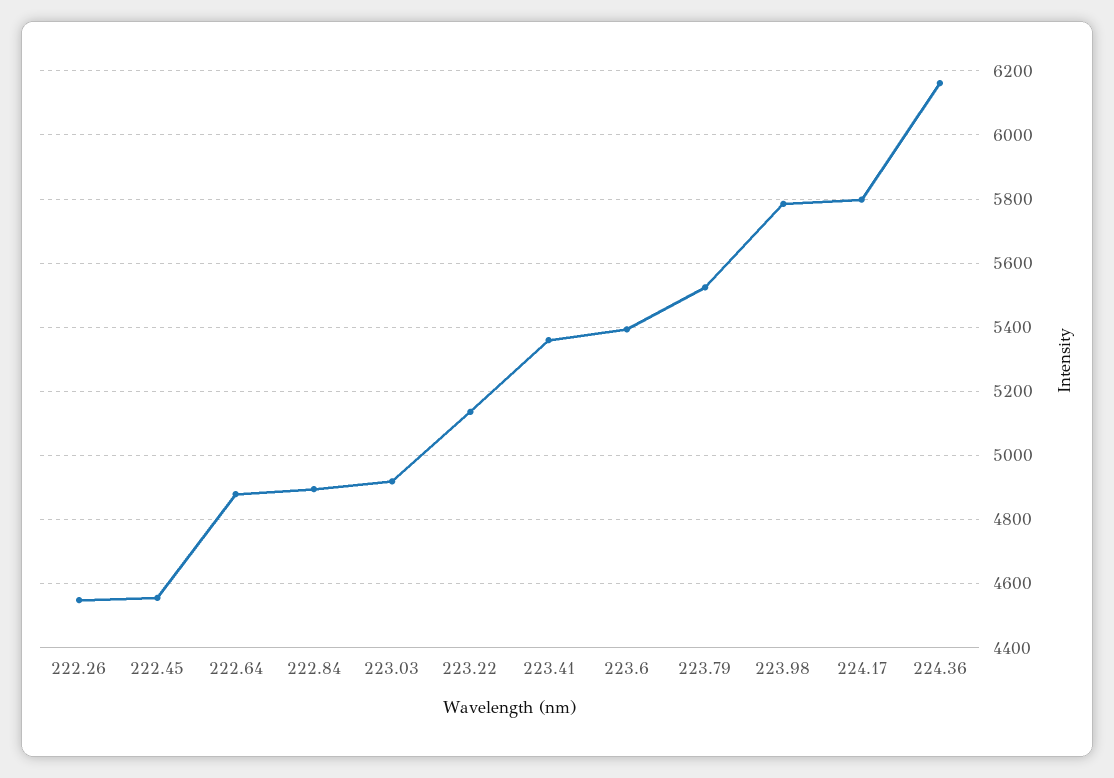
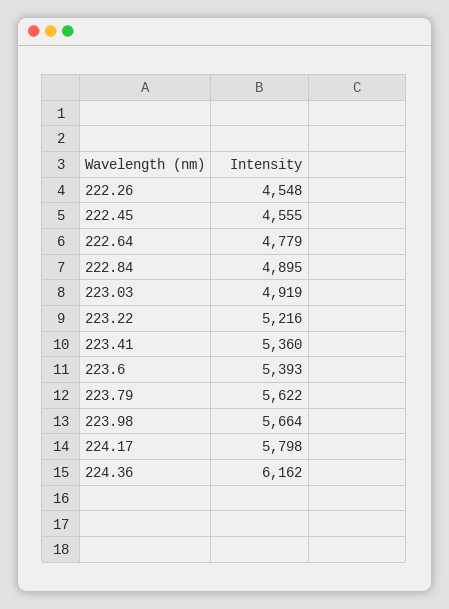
222.64: 4880 -> 4779
223.22: 5140 -> 5216
223.79: 5520 -> 5622
223.98: 5780 -> 5664

